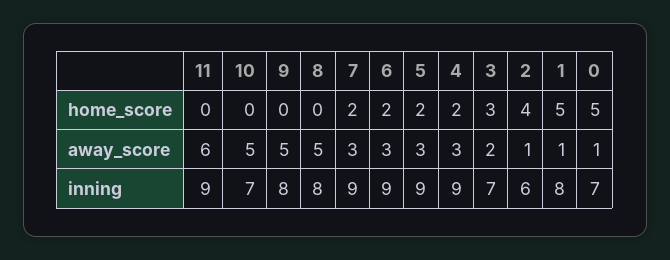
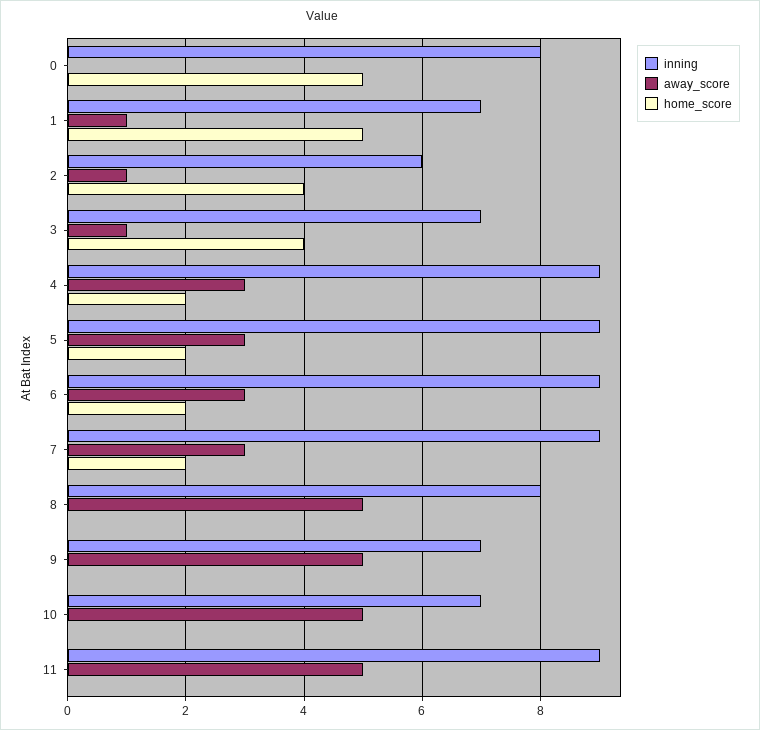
home_score, 3: 3 -> 4
away_score, 11: 6 -> 5
away_score, 3: 2 -> 1
away_score, 0: 1 -> 0
inning, 9: 8 -> 7
inning, 1: 8 -> 7
inning, 0: 7 -> 8

